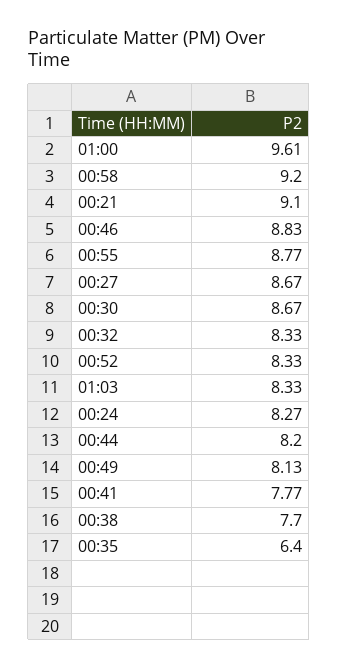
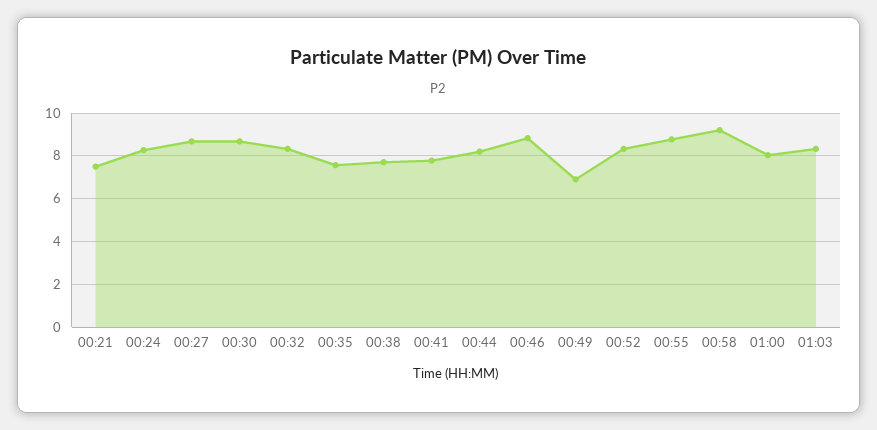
01:00: 9.61 -> 8
00:21: 9.1 -> 7.5
00:49: 8.13 -> 7
00:35: 6.4 -> 7.5

